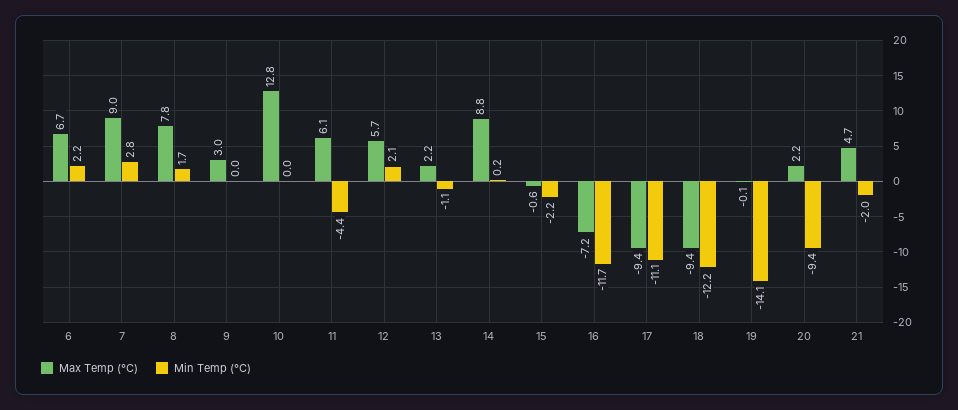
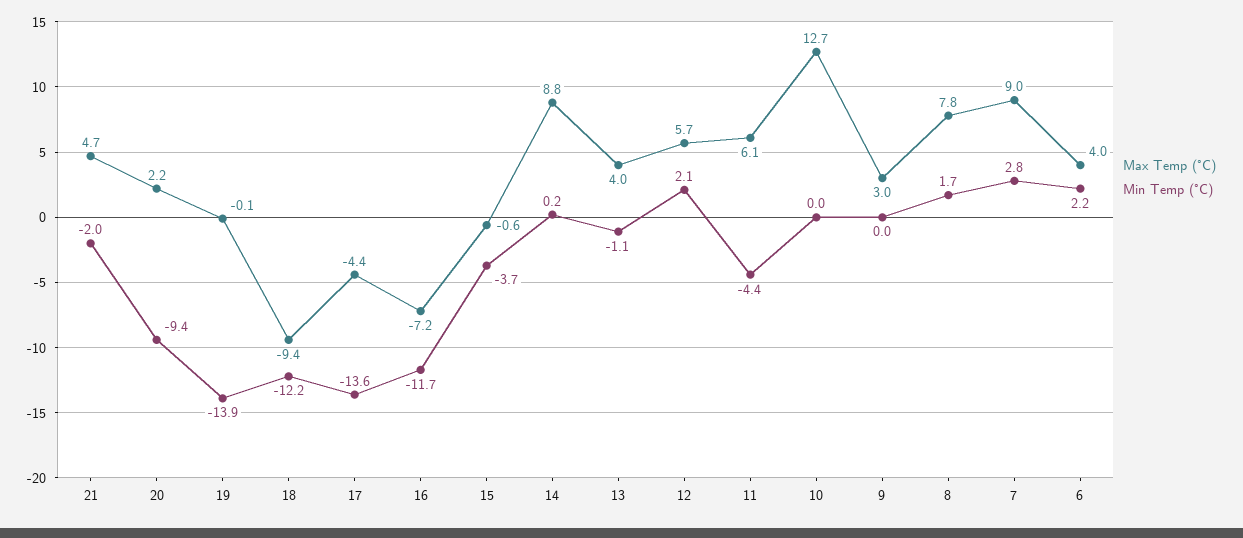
Max Temp (°C), 6: 6.7 -> 4
Max Temp (°C), 10: 12.8 -> 12.7
Max Temp (°C), 13: 2.2 -> 4
Min Temp (°C), 15: -2.2 -> -3.7
Max Temp (°C), 17: -9.4 -> -4.4
Min Temp (°C), 17: -11.1 -> -13.6
Min Temp (°C), 19: -14.1 -> -13.9

